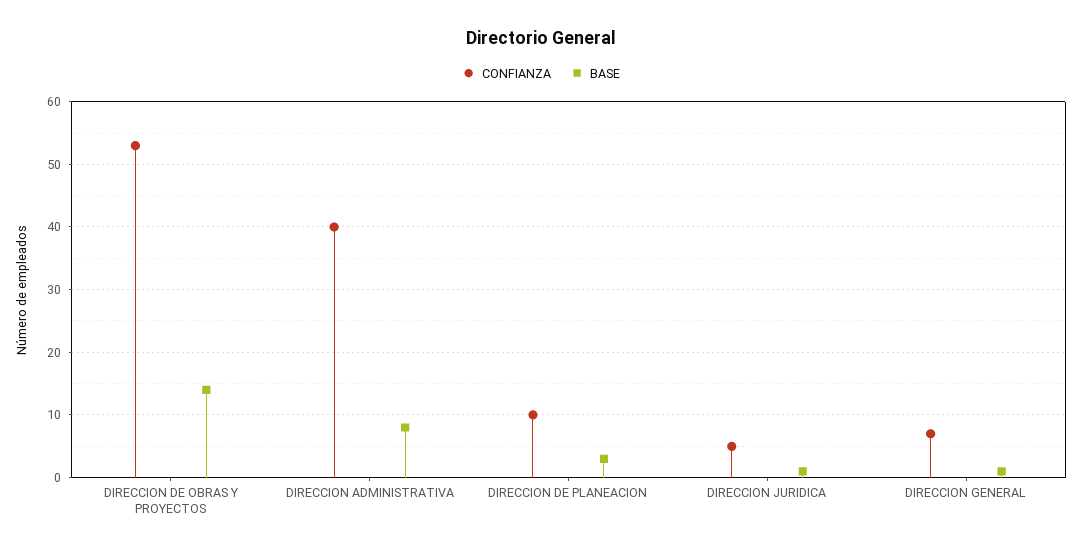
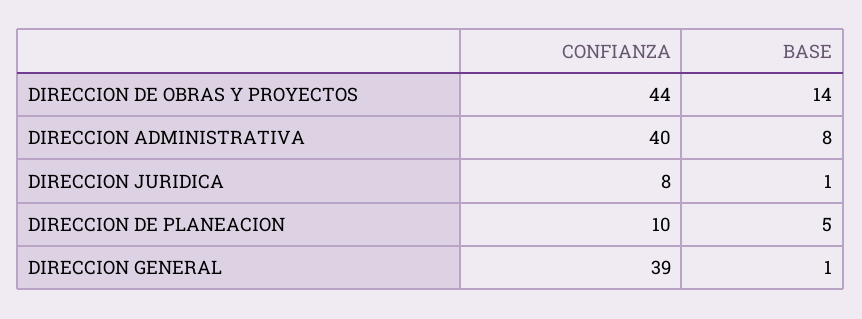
CONFIANZA, DIRECCION DE OBRAS Y PROYECTOS: 53 -> 44
BASE, DIRECCION DE PLANEACION: 3 -> 5
CONFIANZA, DIRECCION JURIDICA: 5 -> 8
CONFIANZA, DIRECCION GENERAL: 7 -> 39

